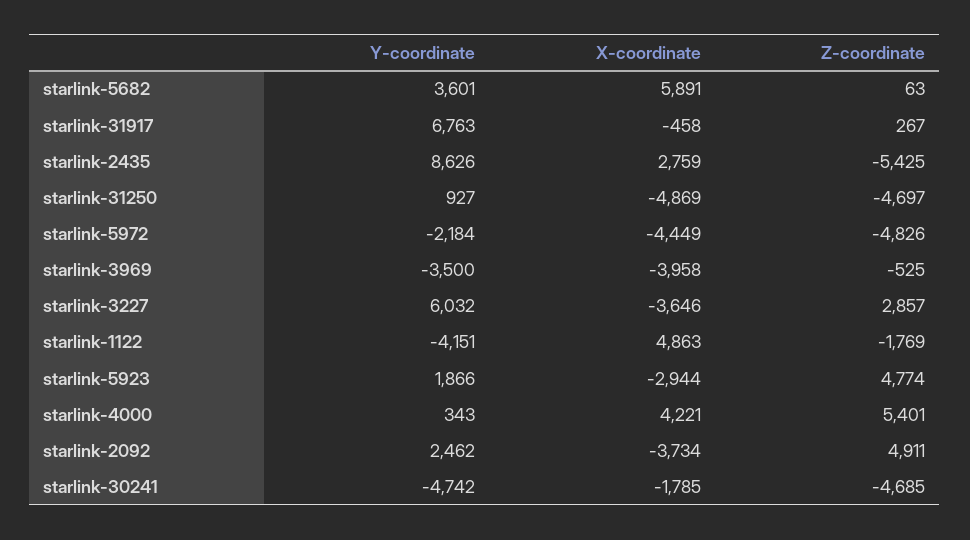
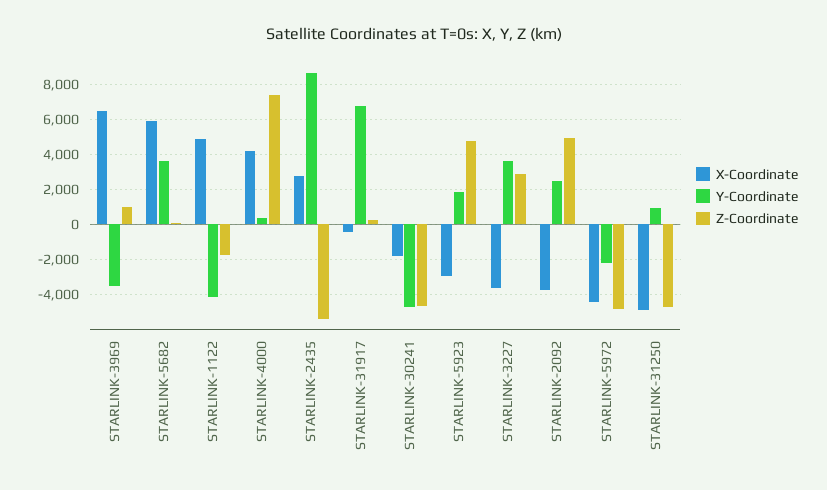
X-coordinate, starlink-3969: -3958 -> 6500
Z-coordinate, starlink-3969: -525 -> 1000
Y-coordinate, starlink-3227: 6032 -> 3500
Z-coordinate, starlink-4000: 5401 -> 7500

